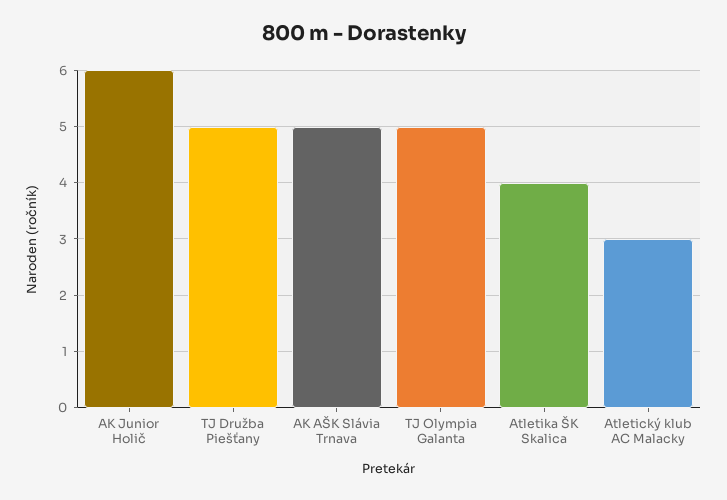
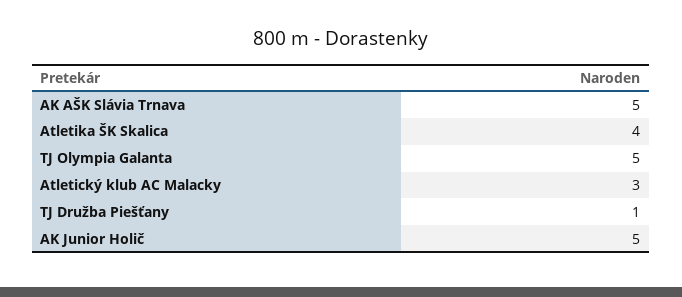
AK Junior Holič: 6 -> 5
TJ Družba Piešťany: 5 -> 1

